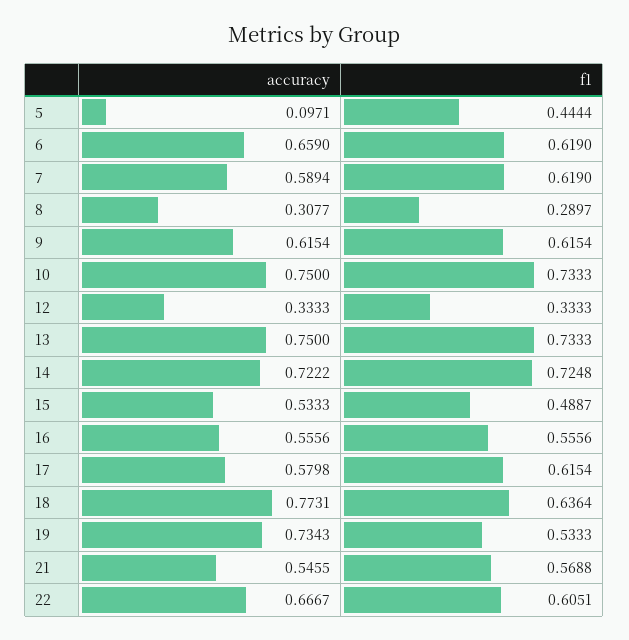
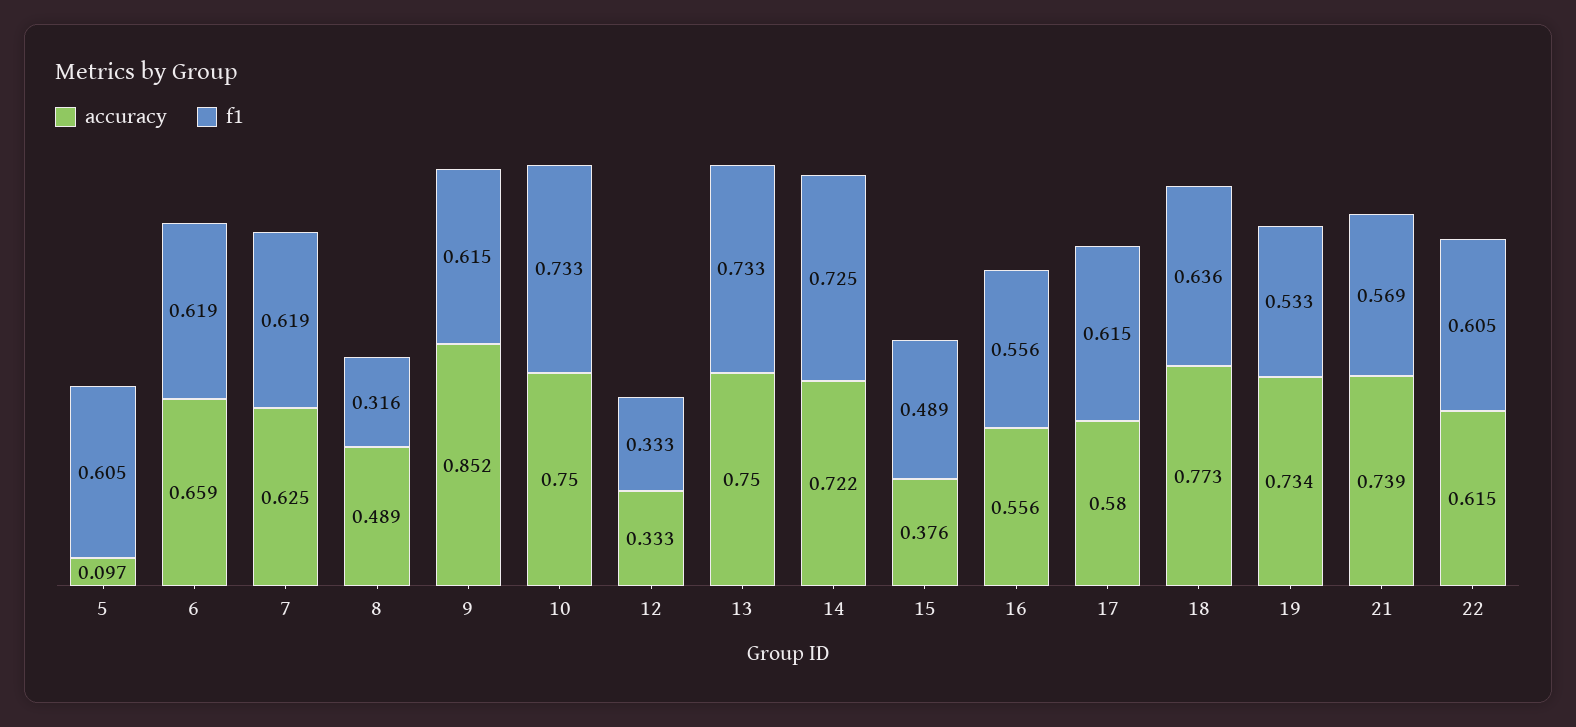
f1, 5: 0.4444 -> 0.605
accuracy, 7: 0.5894 -> 0.625
accuracy, 8: 0.3077 -> 0.489
f1, 8: 0.2897 -> 0.316
accuracy, 9: 0.6154 -> 0.852
accuracy, 15: 0.5333 -> 0.376
accuracy, 21: 0.5455 -> 0.739
accuracy, 22: 0.6667 -> 0.615

